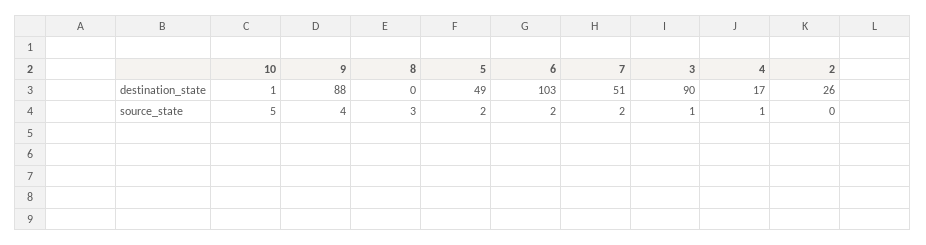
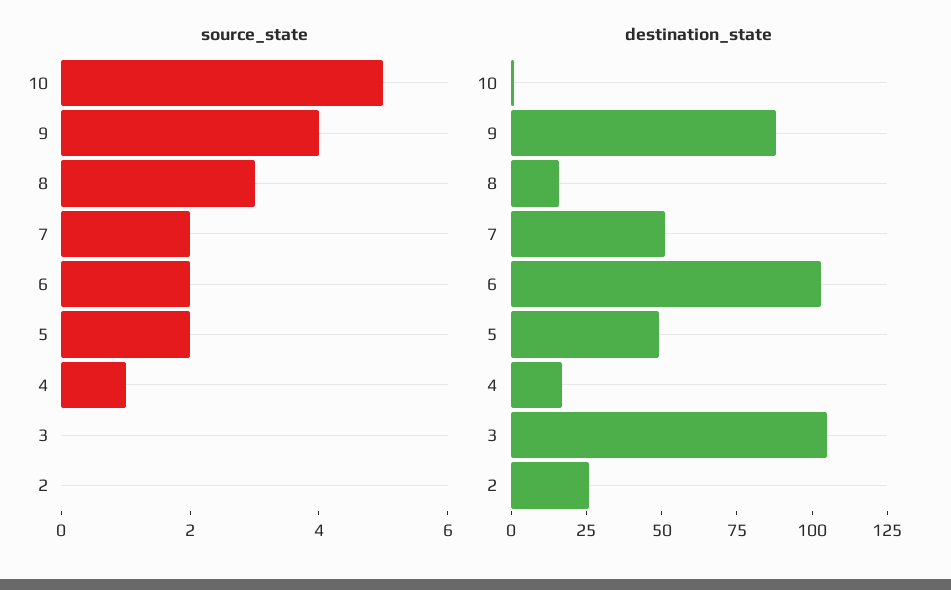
destination_state, 8: 0 -> 15
destination_state, 3: 90 -> 105
source_state, 3: 1 -> 0

